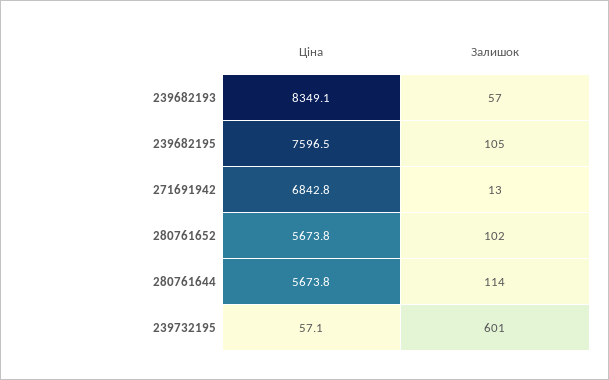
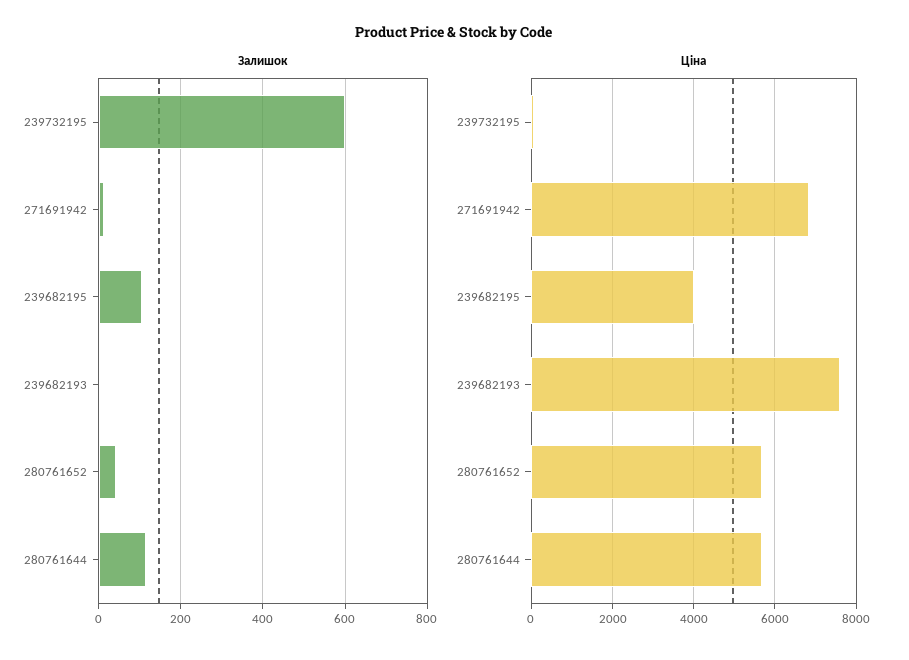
Ціна, 239682193: 8349.1 -> 7600
Залишок, 239682193: 57 -> 0
Ціна, 239682195: 7596.5 -> 4000
Залишок, 280761652: 102 -> 40

